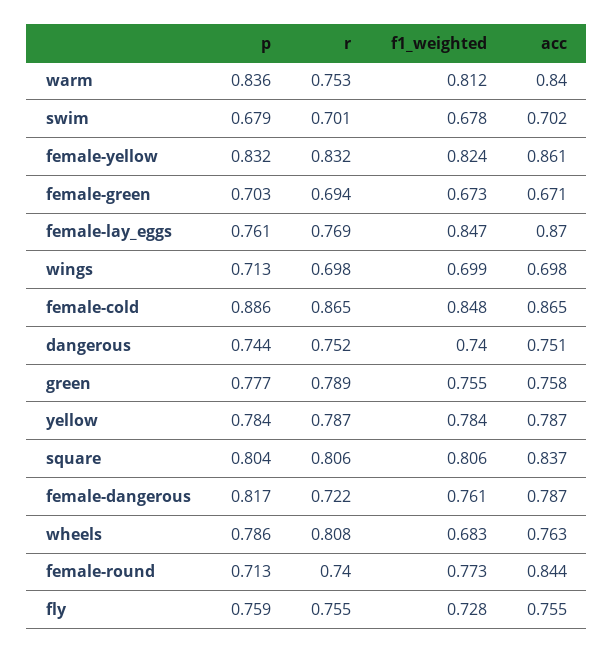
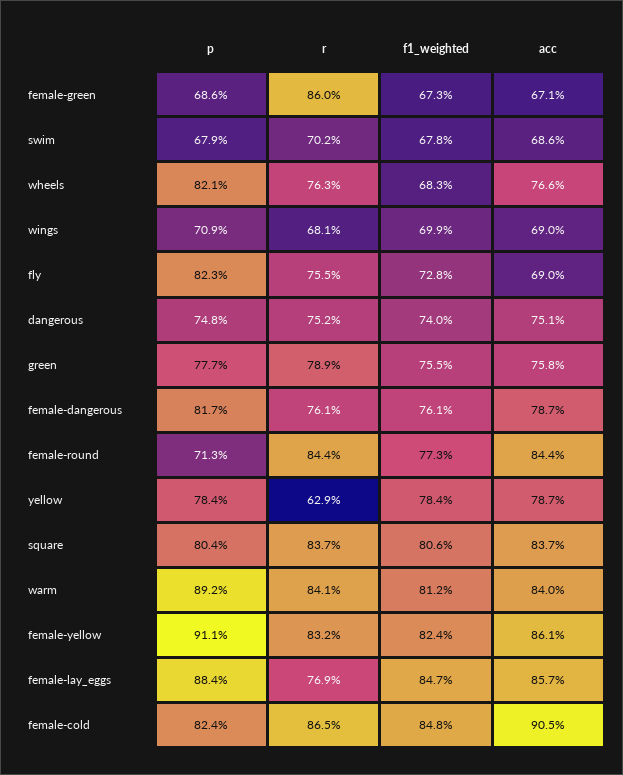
p, warm: 0.836 -> 0.892
r, warm: 0.753 -> 0.841
r, swim: 0.701 -> 0.702
acc, swim: 0.702 -> 0.686
p, female-yellow: 0.832 -> 0.911
p, female-green: 0.703 -> 0.686
r, female-green: 0.694 -> 0.86
p, female-lay_eggs: 0.761 -> 0.884
acc, female-lay_eggs: 0.87 -> 0.857
p, wings: 0.713 -> 0.709
r, wings: 0.698 -> 0.681
acc, wings: 0.698 -> 0.69
p, female-cold: 0.886 -> 0.824
acc, female-cold: 0.865 -> 0.905
p, dangerous: 0.744 -> 0.748
r, yellow: 0.787 -> 0.629
r, square: 0.806 -> 0.837
r, female-dangerous: 0.722 -> 0.761
p, wheels: 0.786 -> 0.821
r, wheels: 0.808 -> 0.763
acc, wheels: 0.763 -> 0.766
r, female-round: 0.74 -> 0.844
p, fly: 0.759 -> 0.823
acc, fly: 0.755 -> 0.69

